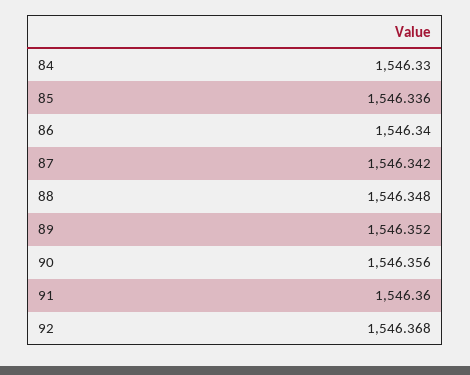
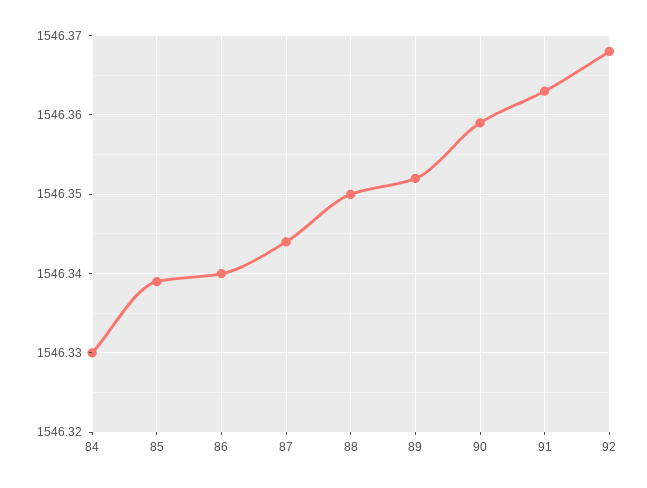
85: 1546.336 -> 1546.339
87: 1546.342 -> 1546.344
88: 1546.348 -> 1546.35
90: 1546.356 -> 1546.359
91: 1546.36 -> 1546.363

